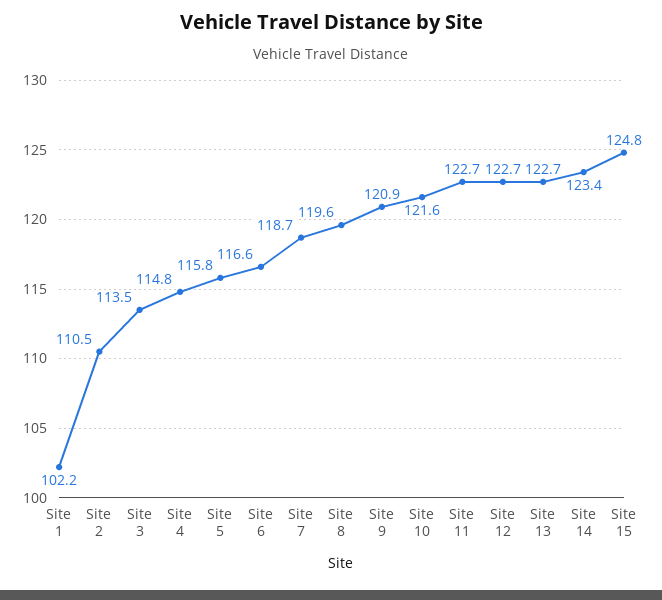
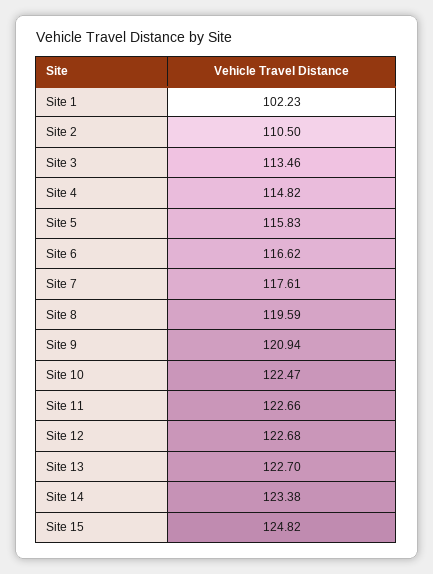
Site 7: 118.7 -> 117.61
Site 10: 121.6 -> 122.47

